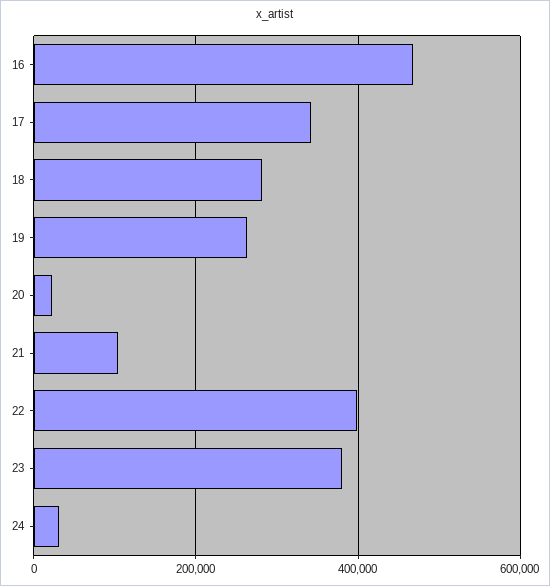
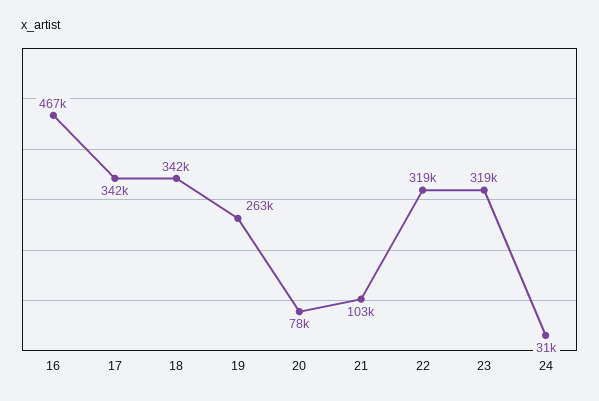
18: 280000 -> 342000
20: 20000 -> 78000
22: 400000 -> 319000
23: 380000 -> 319000

